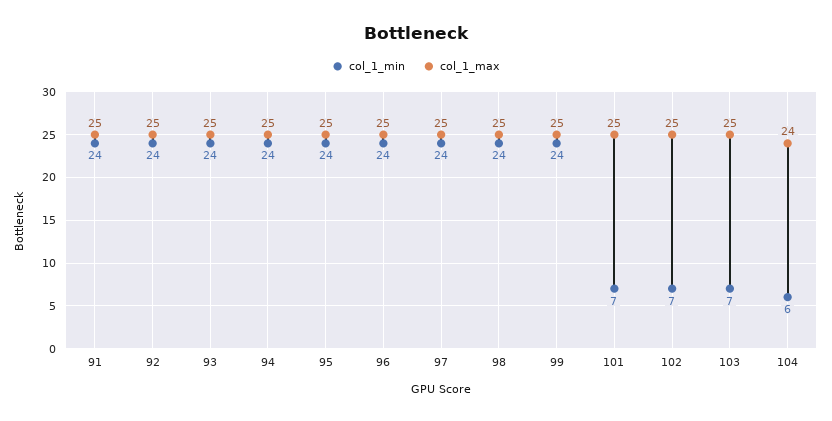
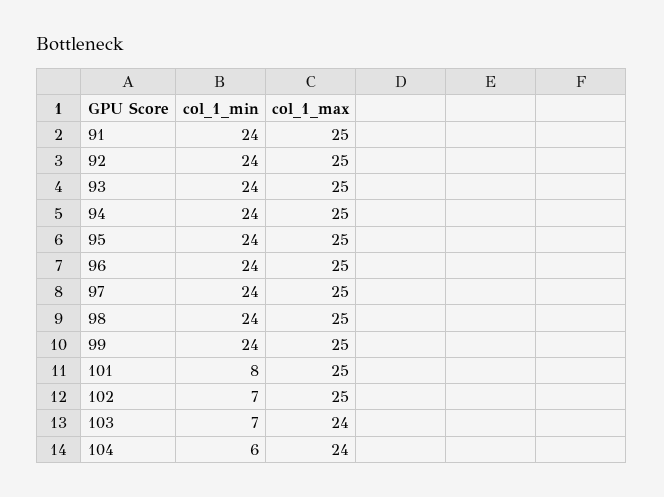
col_1_min, 101: 7 -> 8
col_1_max, 103: 25 -> 24

